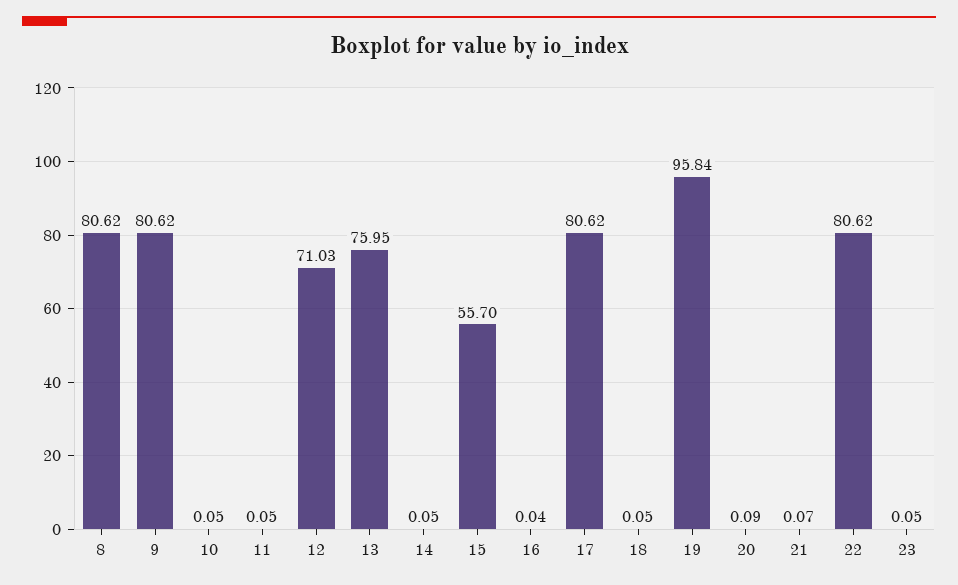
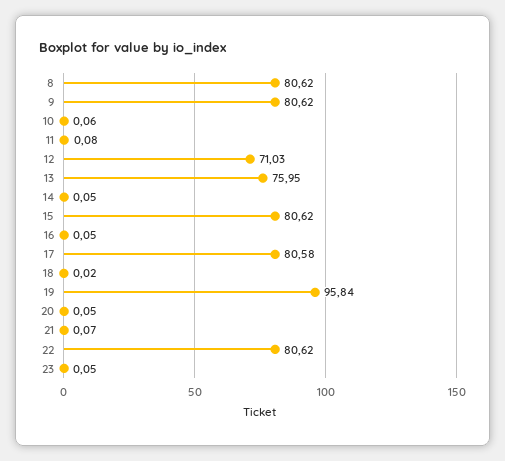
10: 0.05 -> 0.06
11: 0.05 -> 0.08
15: 55.7 -> 80.62
16: 0.04 -> 0.05
17: 80.62 -> 80.58
18: 0.05 -> 0.02
20: 0.09 -> 0.05

